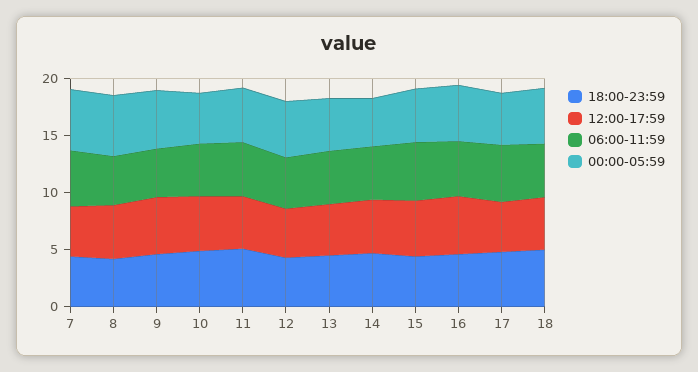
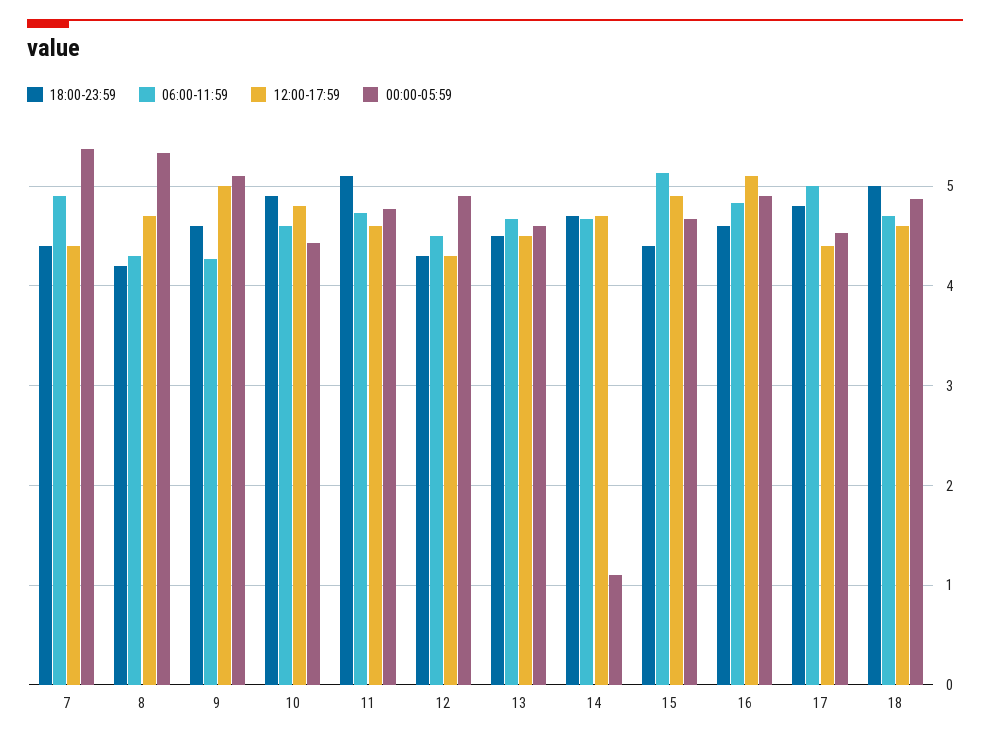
00:00-05:59, 14: 4 -> 1.1

